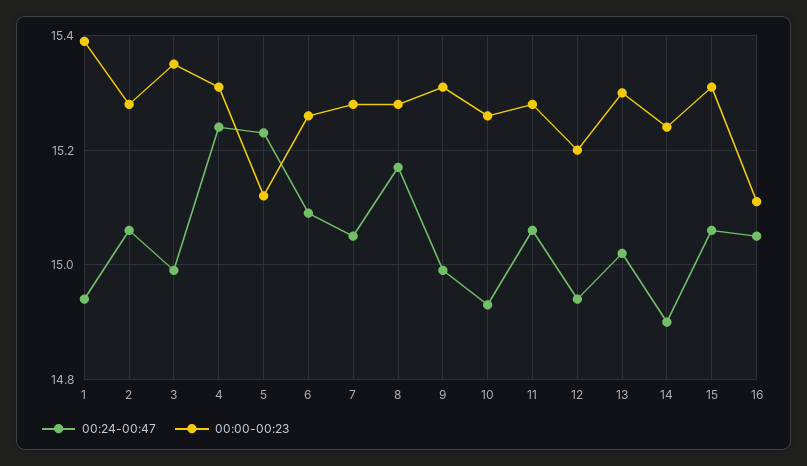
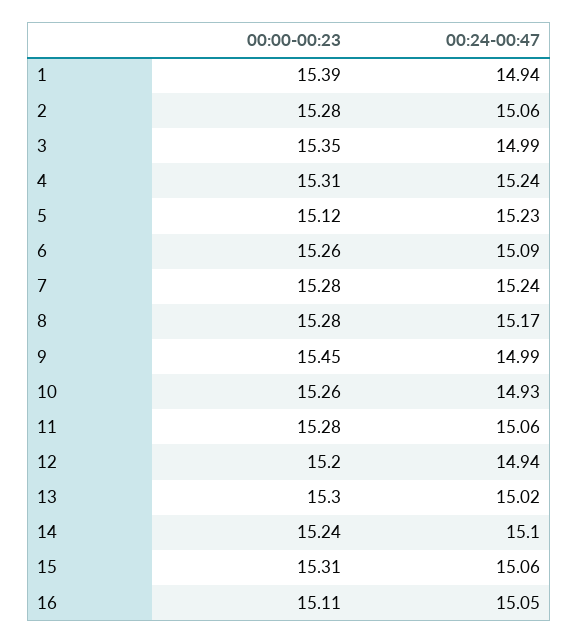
00:24-00:47, 7: 15.05 -> 15.24
00:00-00:23, 9: 15.3 -> 15.45
00:24-00:47, 14: 14.9 -> 15.1

